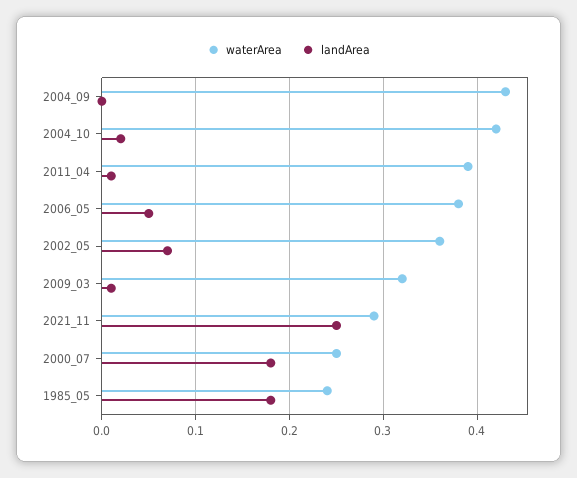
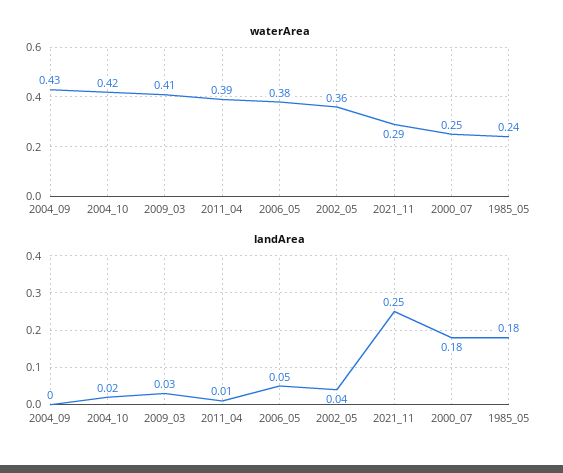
landArea, 2002_05: 0.07 -> 0.04
waterArea, 2009_03: 0.32 -> 0.41
landArea, 2009_03: 0.01 -> 0.03

